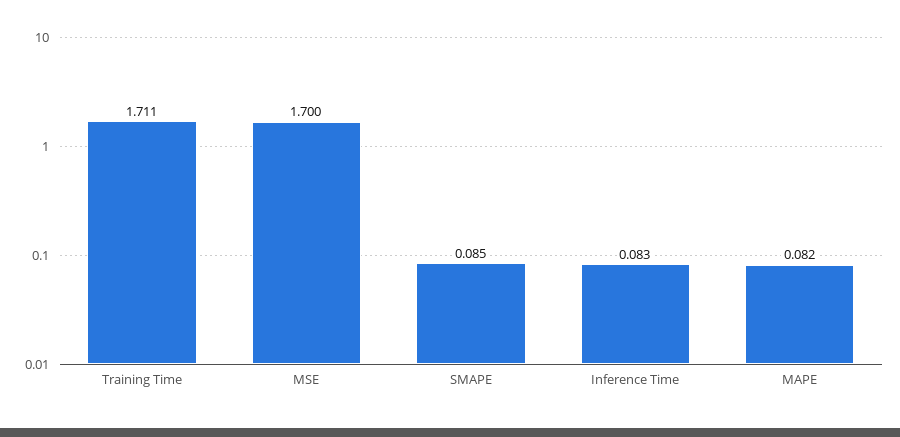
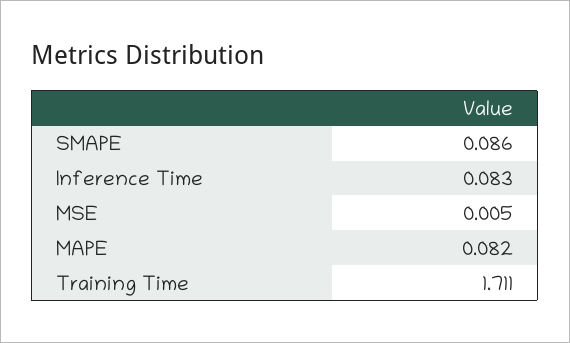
MSE: 1.7 -> 0.005
SMAPE: 0.085 -> 0.086

